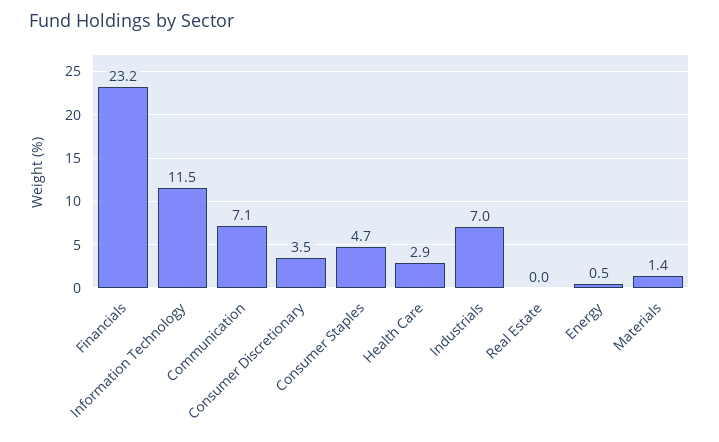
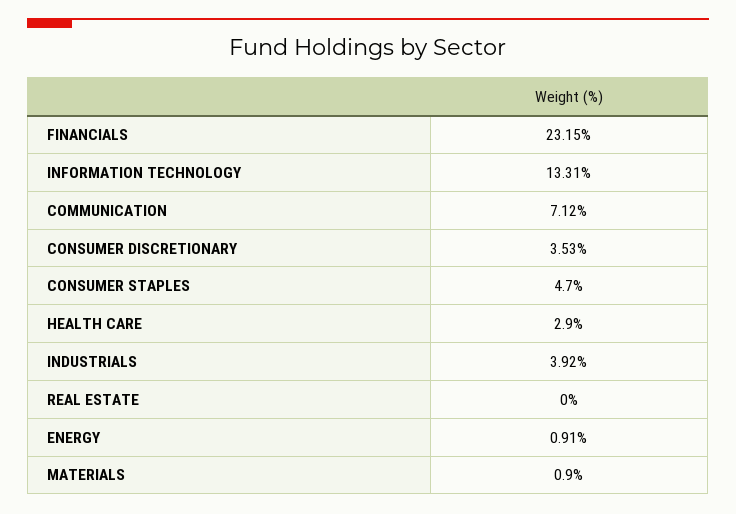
Information Technology: 11.5 -> 13.31
Industrials: 7 -> 3.92
Energy: 0.5 -> 0.91
Materials: 1.4 -> 0.9

